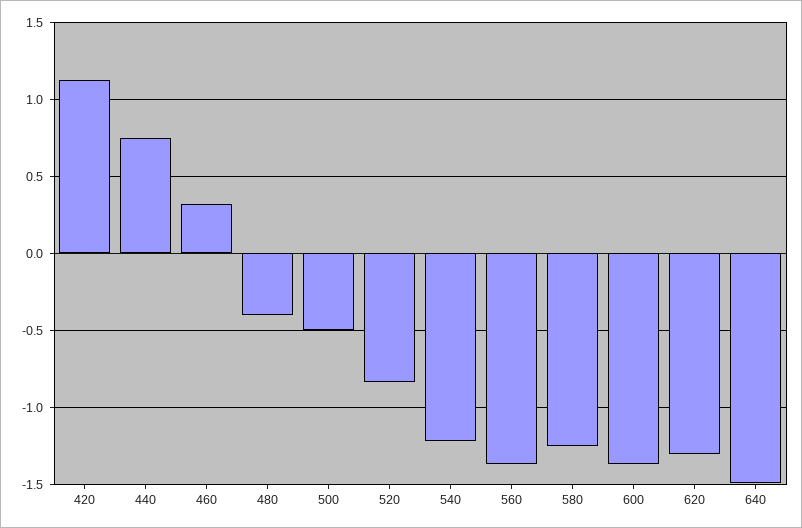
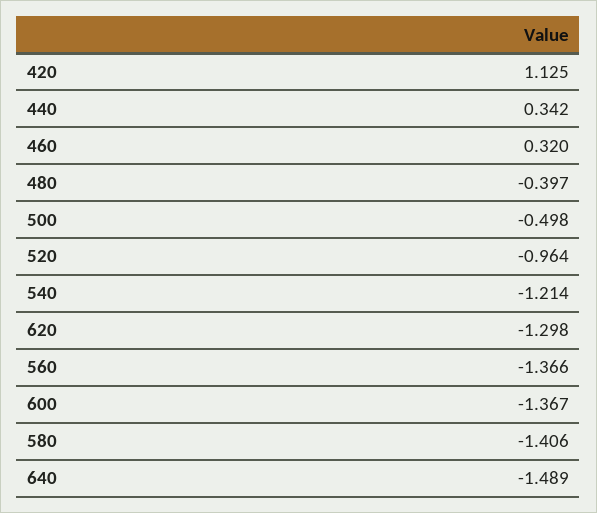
440: 0.75 -> 0.342
520: -0.85 -> -0.964
580: -1.25 -> -1.406

